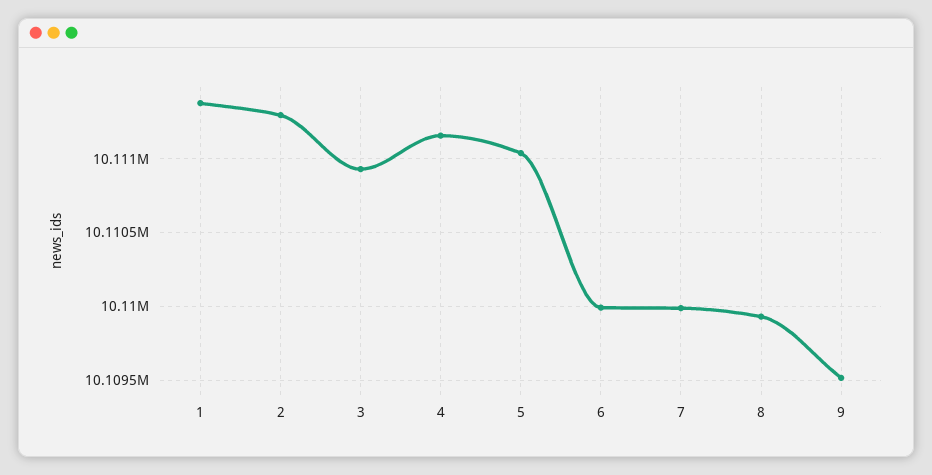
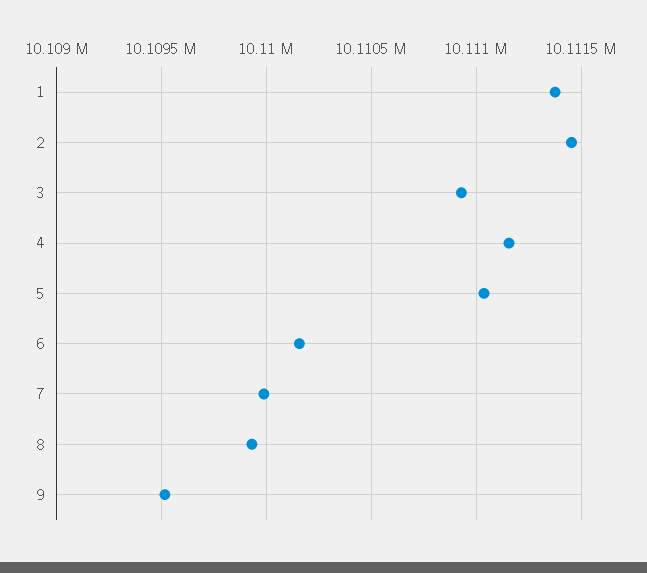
2: 10111300 -> 10111450
6: 10110000 -> 10110150

